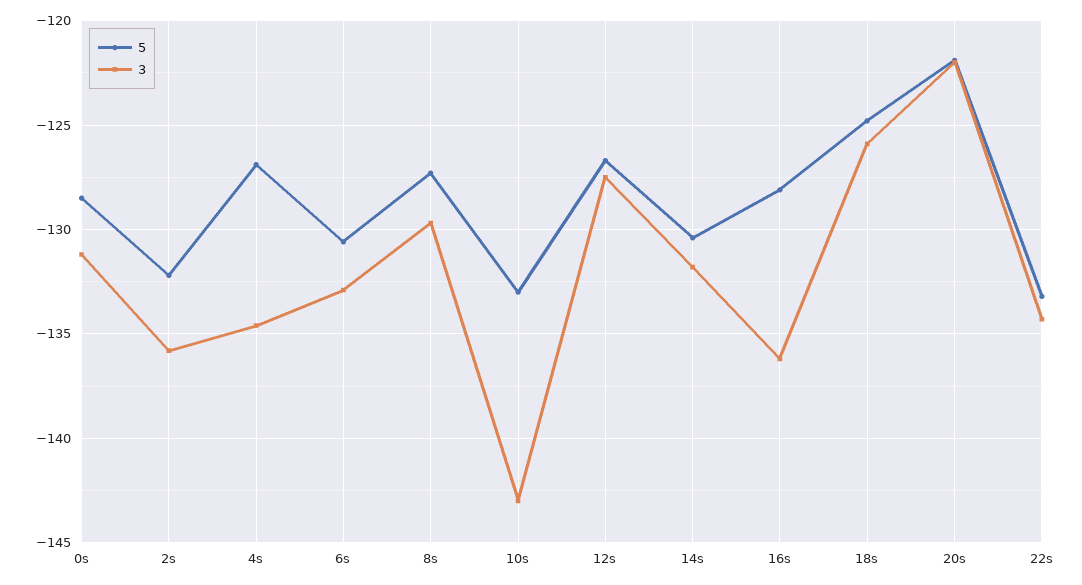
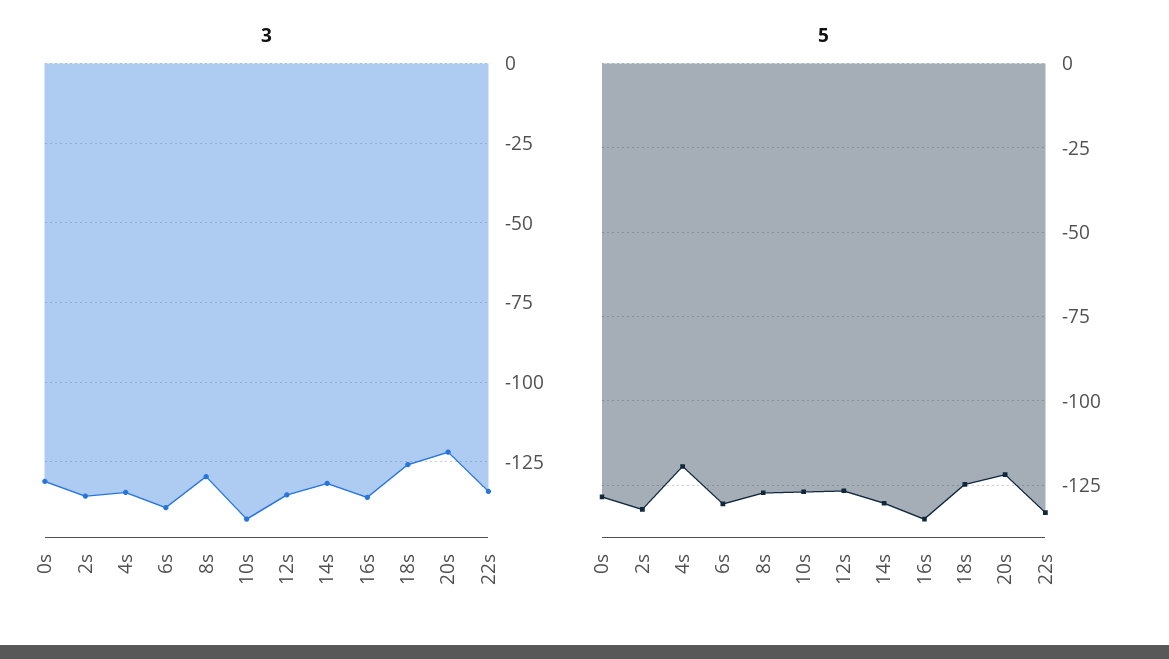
5, 4s: -127 -> -120
3, 6s: -133 -> -140
5, 10s: -133 -> -127.5
3, 12s: -127.5 -> -135
5, 16s: -128 -> -135

